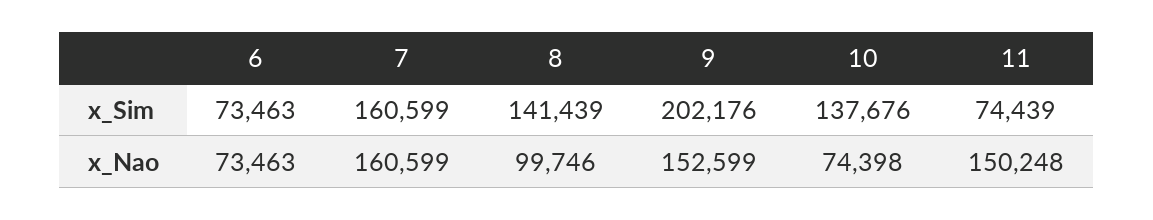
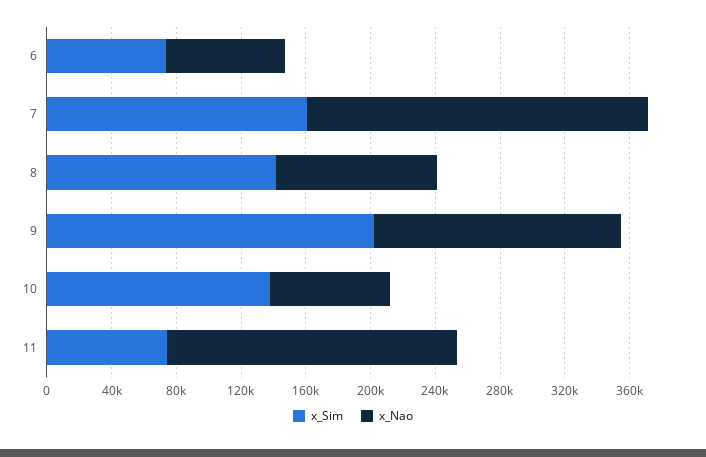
x_Nao, 7: 160599 -> 210000
x_Nao, 11: 150248 -> 180000

